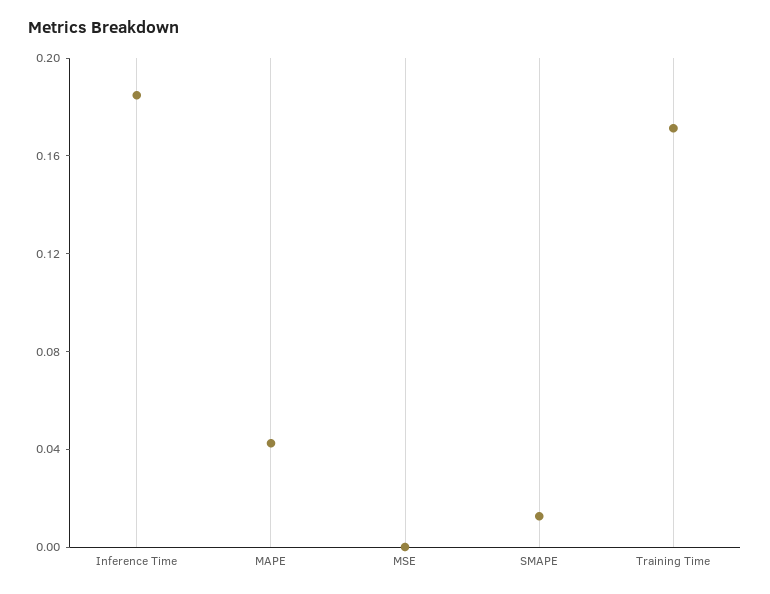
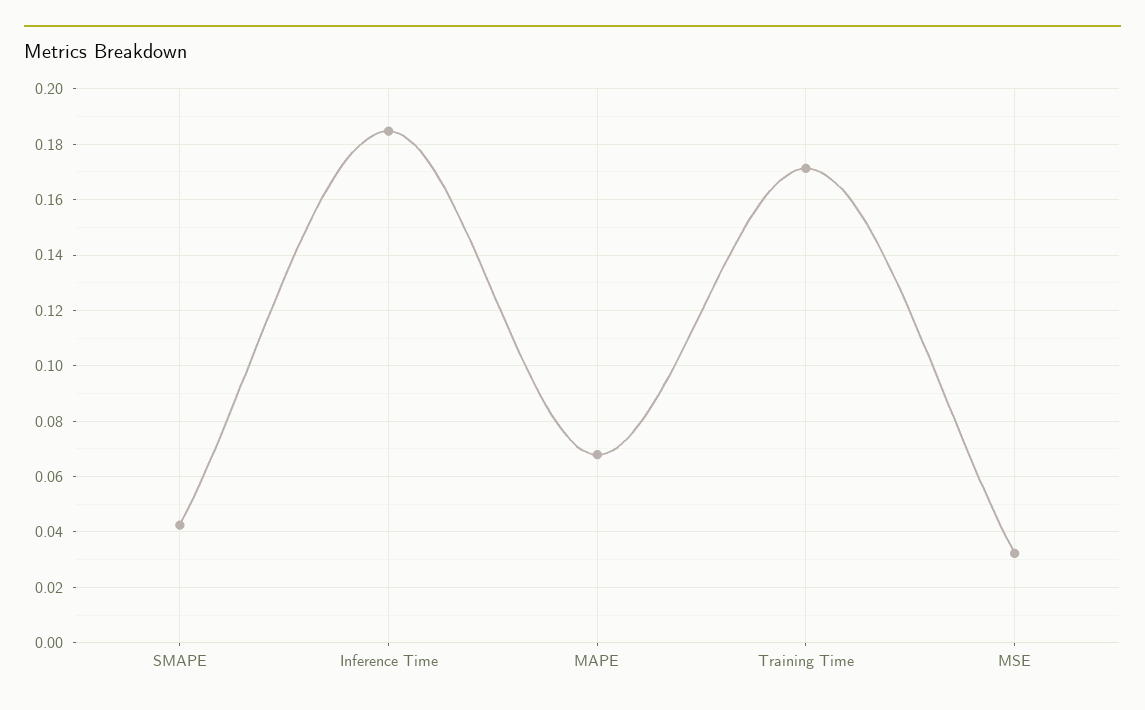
MAPE: 0.04 -> 0.0675
MSE: 0 -> 0.0325
SMAPE: 0.01 -> 0.0425

